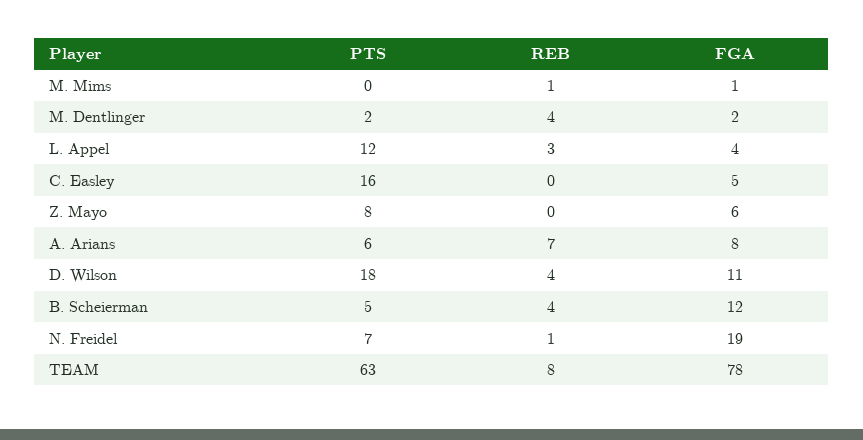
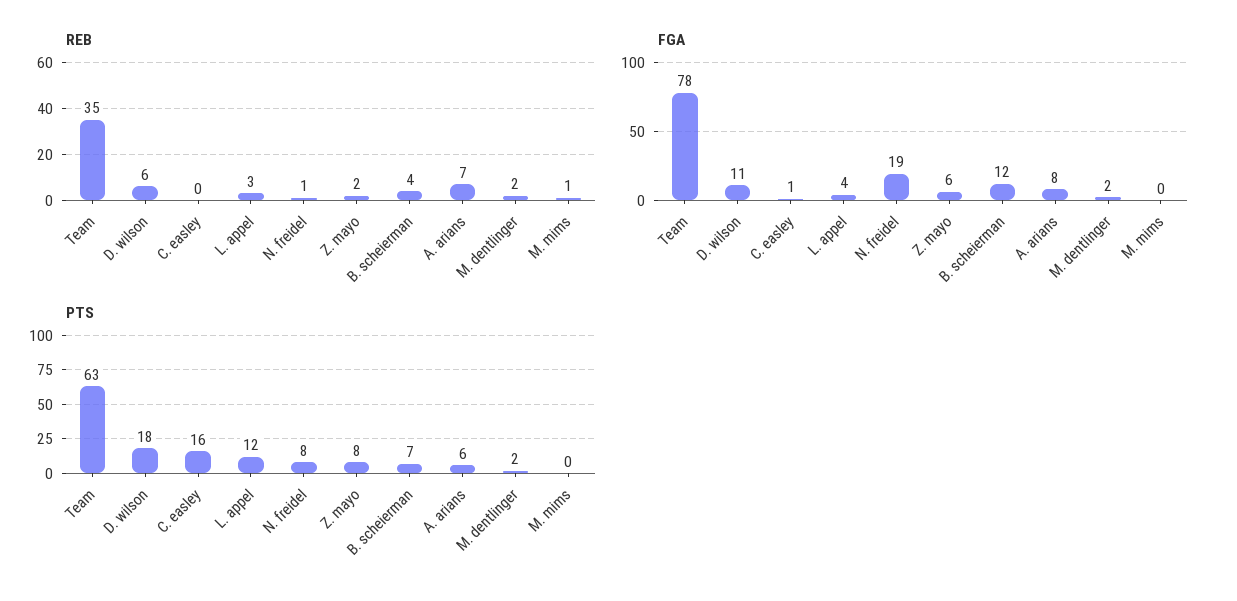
FGA, M. Mims: 1 -> 0
REB, M. Dentlinger: 4 -> 2
FGA, C. Easley: 5 -> 1
REB, Z. Mayo: 0 -> 2
REB, D. Wilson: 4 -> 6
PTS, B. Scheierman: 5 -> 7
PTS, N. Freidel: 7 -> 8
REB, TEAM: 8 -> 35

